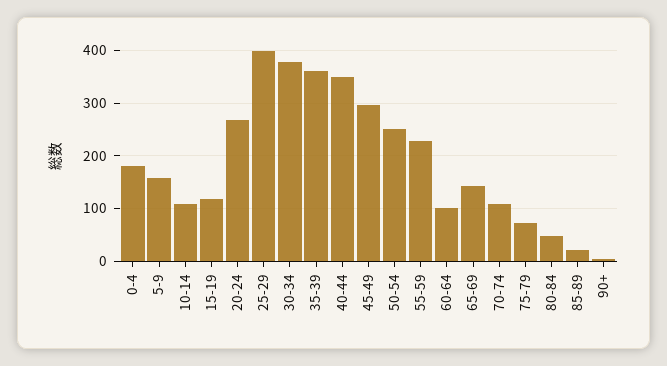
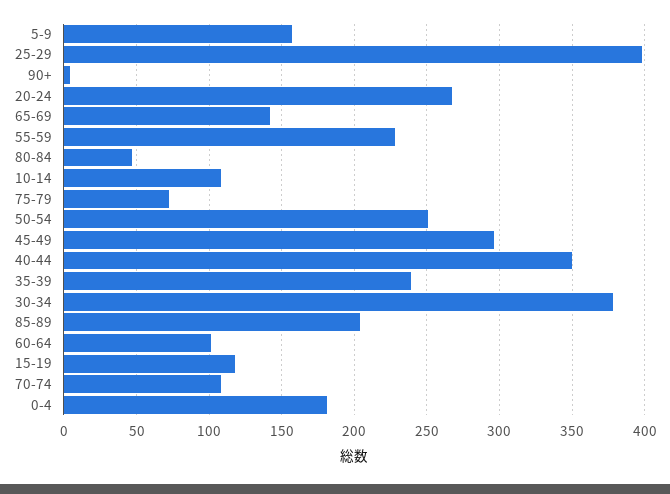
35-39: 360 -> 240
85-89: 20 -> 205

